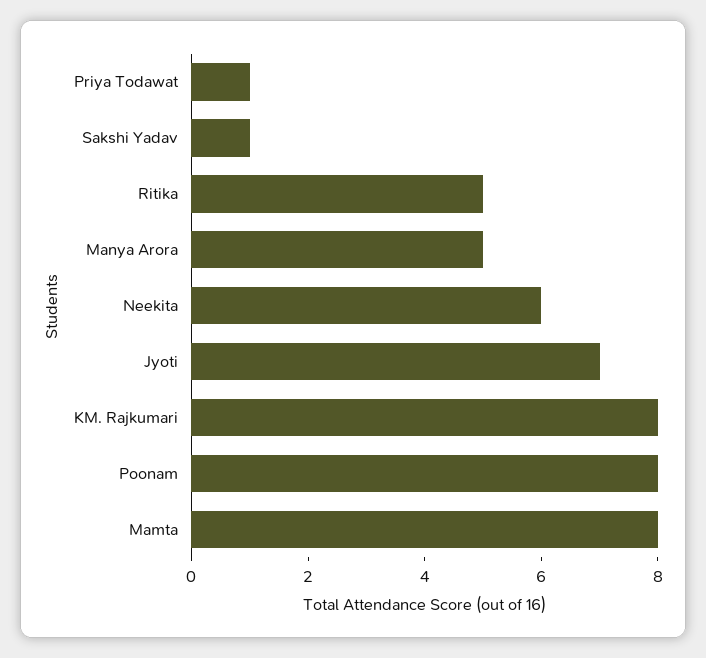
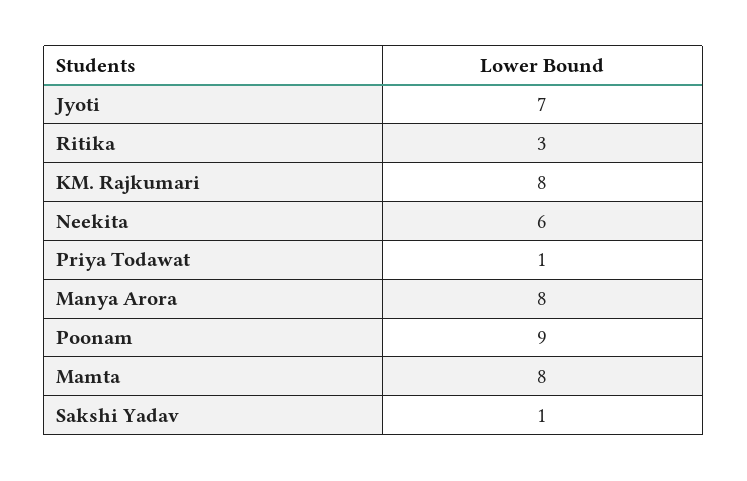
Ritika: 5 -> 3
Manya Arora: 5 -> 8
Poonam: 8 -> 9

